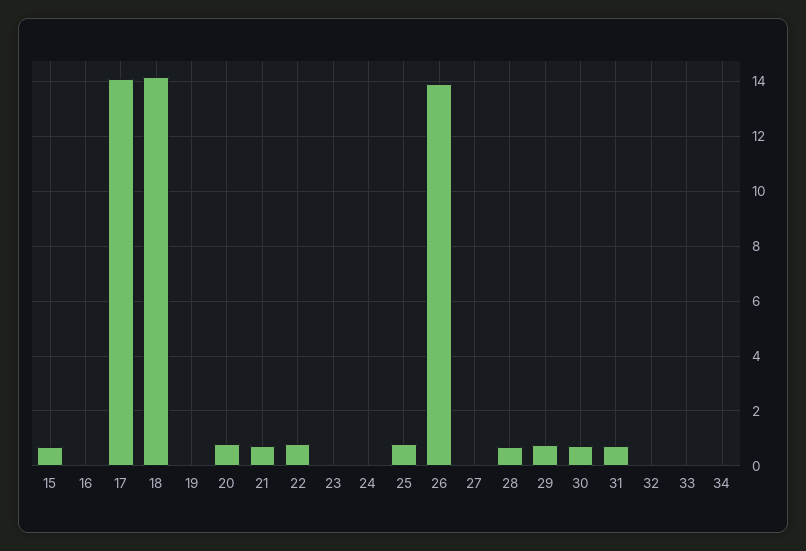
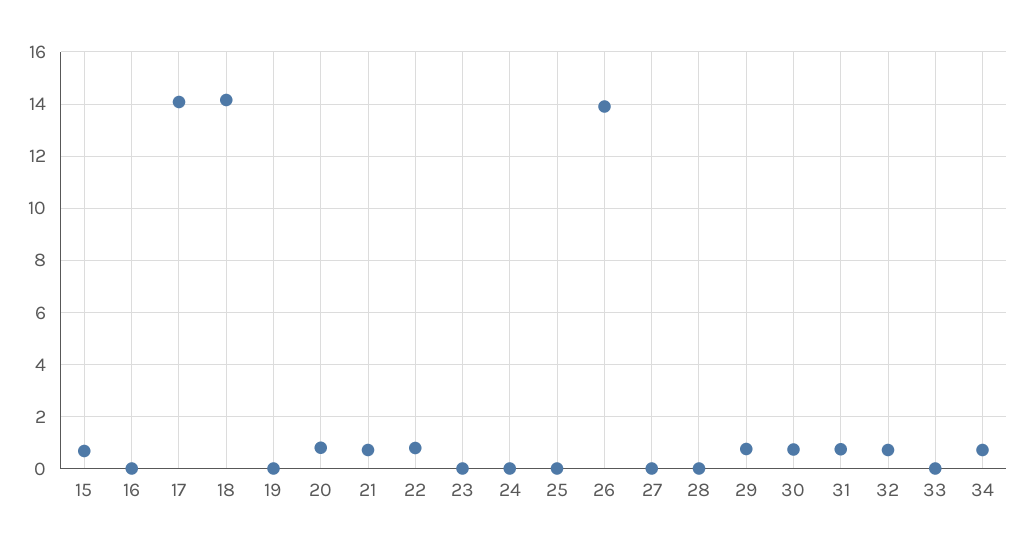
25: 0.75 -> 0
28: 0.75 -> 0
32: 0 -> 0.75
34: 0 -> 0.75

